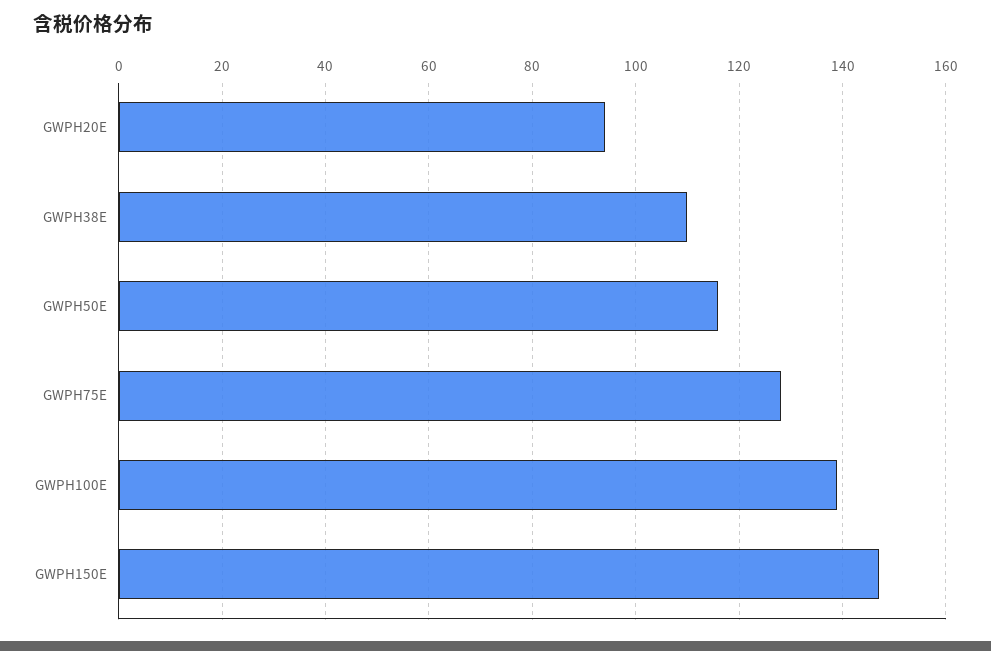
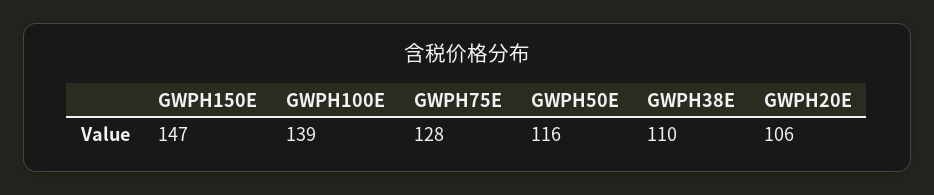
GWPH20E: 95 -> 106

